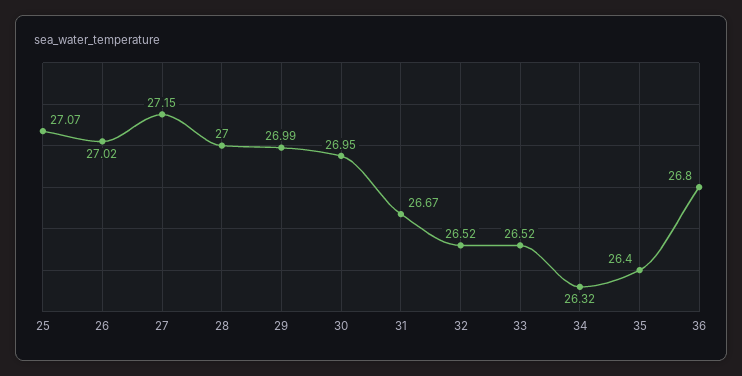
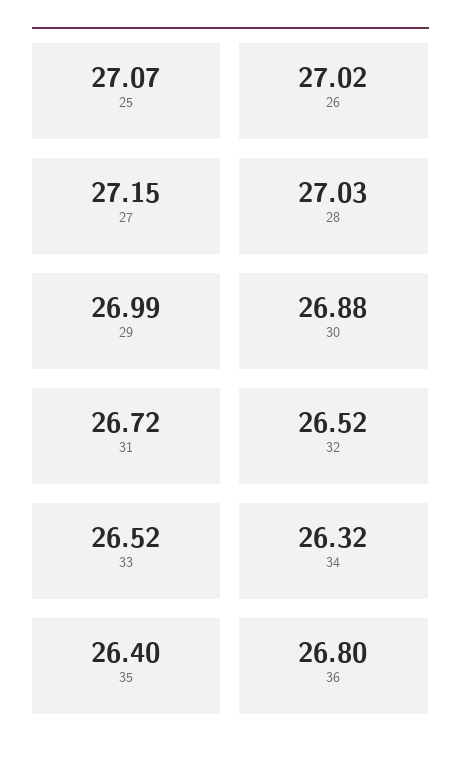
28: 27 -> 27.03
30: 26.95 -> 26.88
31: 26.67 -> 26.72

